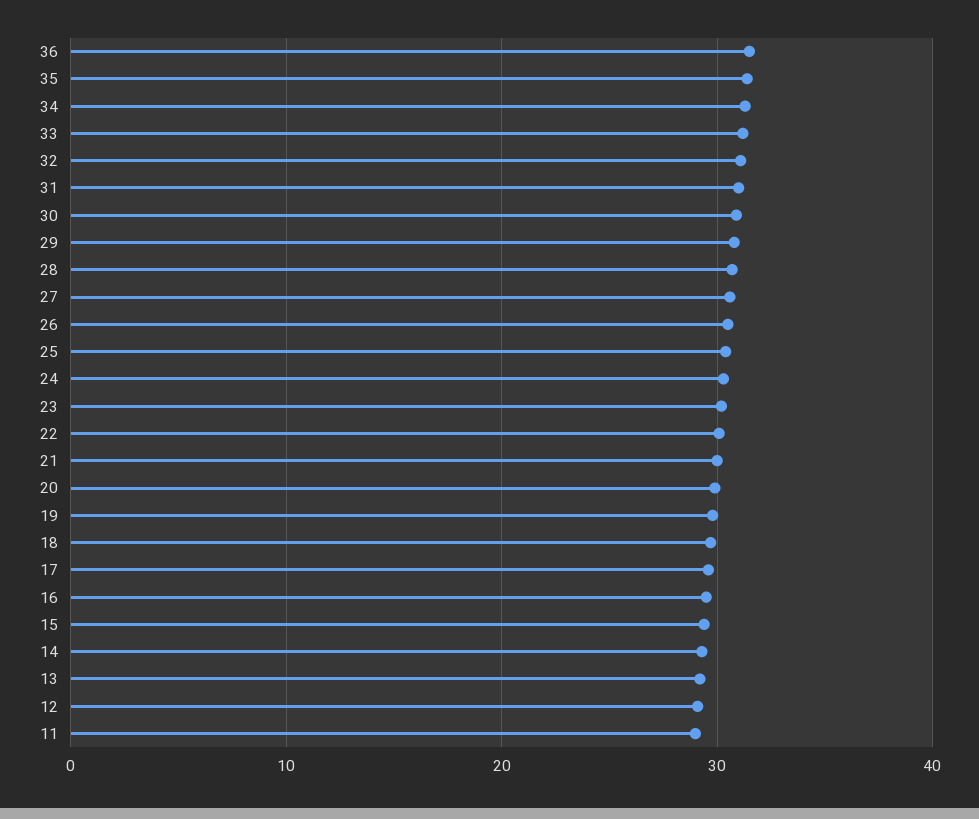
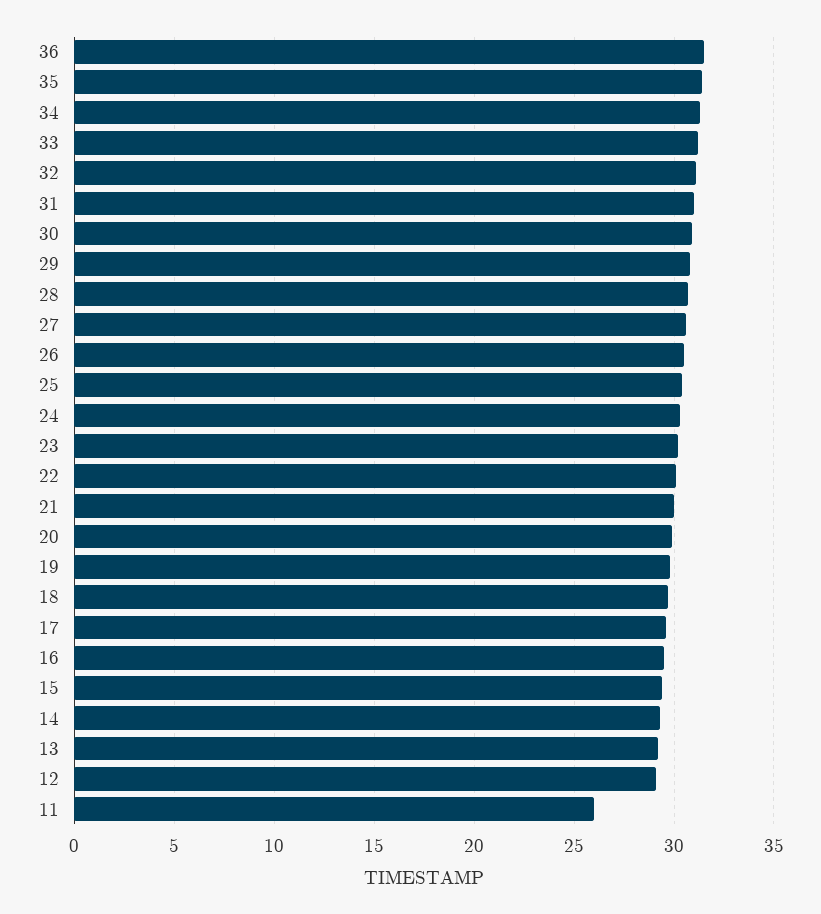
11: 29 -> 26

